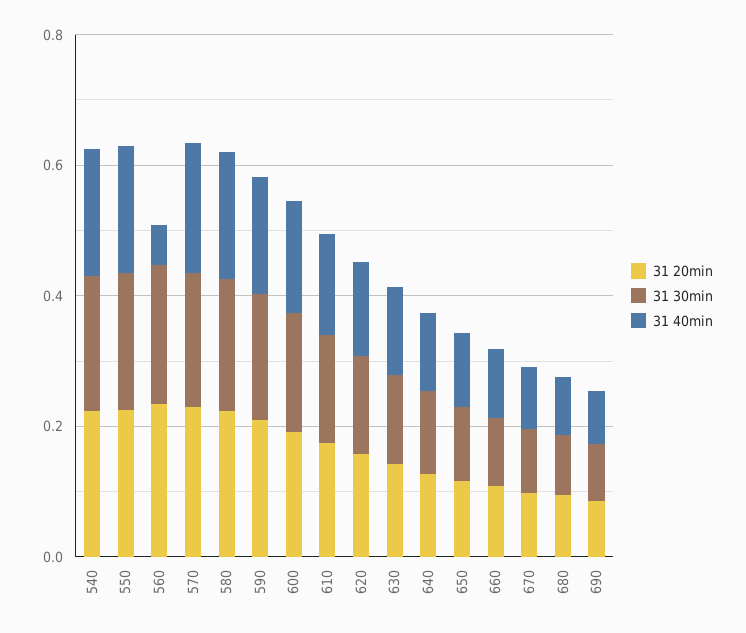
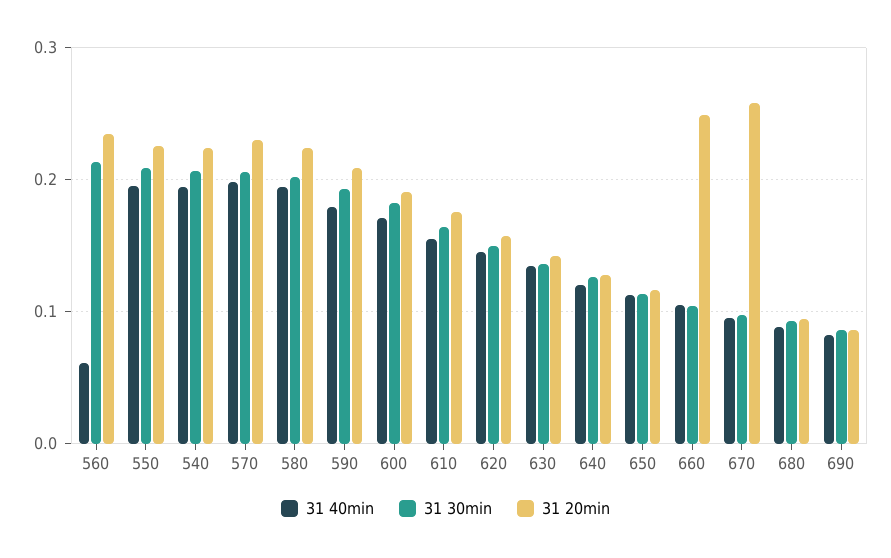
31 20min, 660: 0.1 -> 0.25
31 20min, 670: 0.1 -> 0.26

